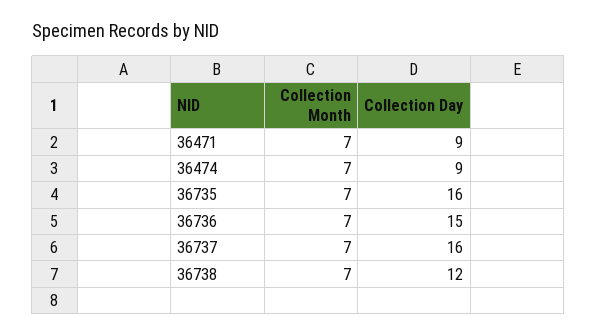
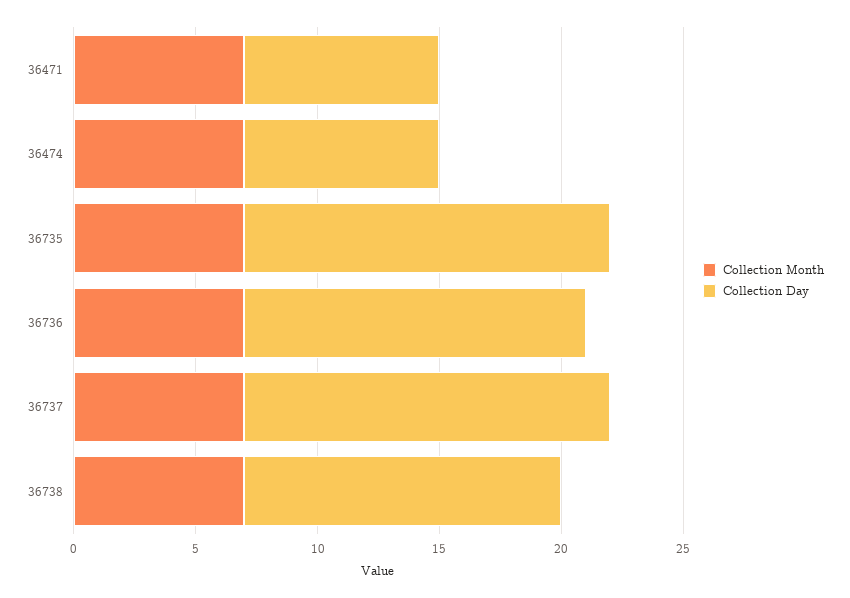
Collection Day, 36471: 9 -> 8
Collection Day, 36474: 9 -> 8
Collection Day, 36735: 16 -> 15
Collection Day, 36736: 15 -> 14
Collection Day, 36737: 16 -> 15
Collection Day, 36738: 12 -> 13

